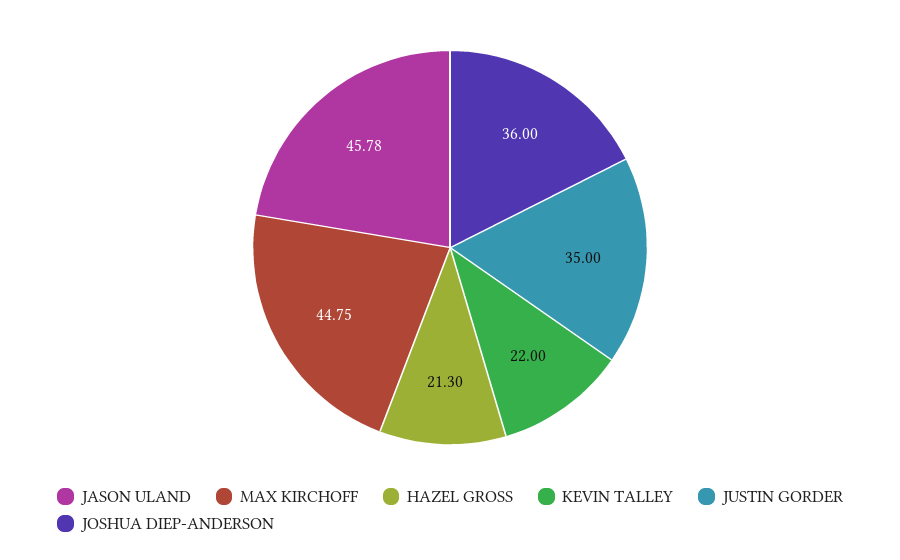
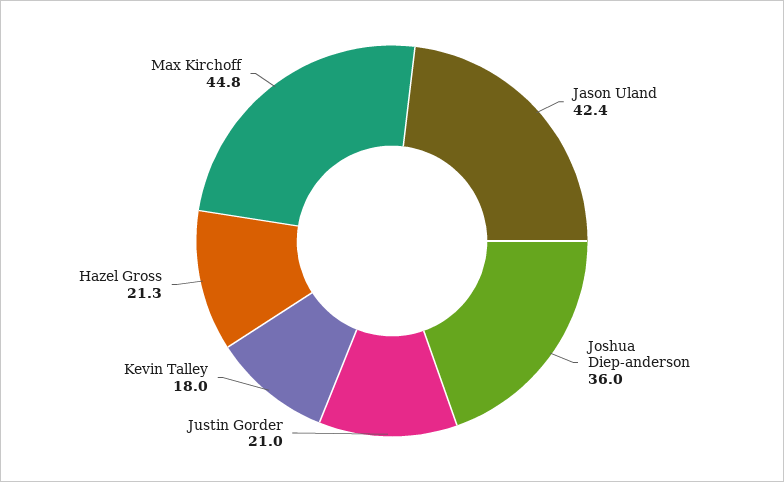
JASON ULAND: 45.78 -> 42.4
KEVIN TALLEY: 22 -> 18
JUSTIN GORDER: 35 -> 21

